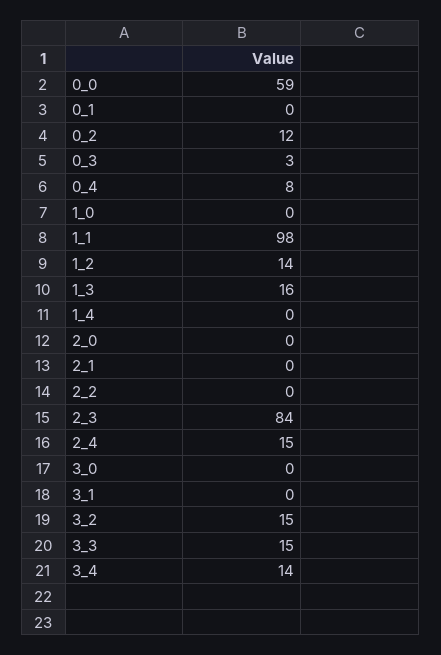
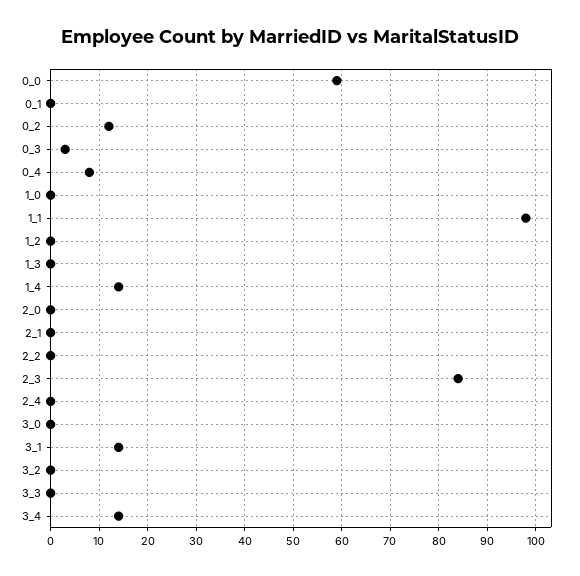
1_2: 14 -> 0
1_3: 16 -> 0
1_4: 0 -> 15
2_4: 15 -> 0
3_1: 0 -> 15
3_2: 15 -> 0
3_3: 15 -> 0

